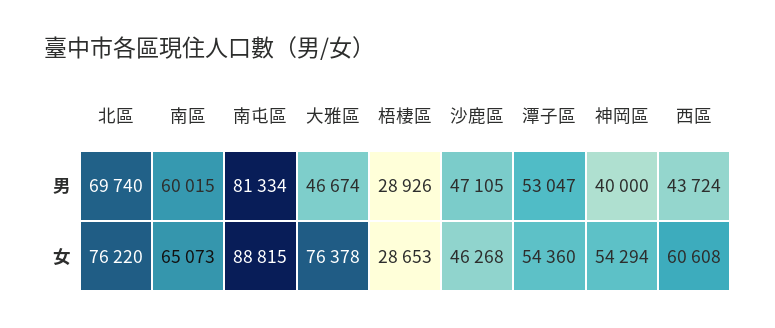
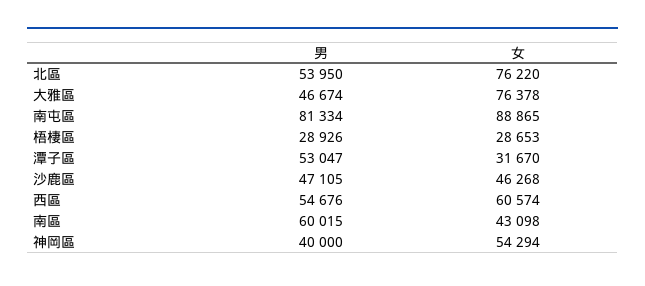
北區, 男: 69740 -> 53950
西區, 男: 43724 -> 54676
南區, 女: 65073 -> 43098
南屯區, 女: 88815 -> 88865
潭子區, 女: 54360 -> 31670
西區, 女: 60608 -> 60574

